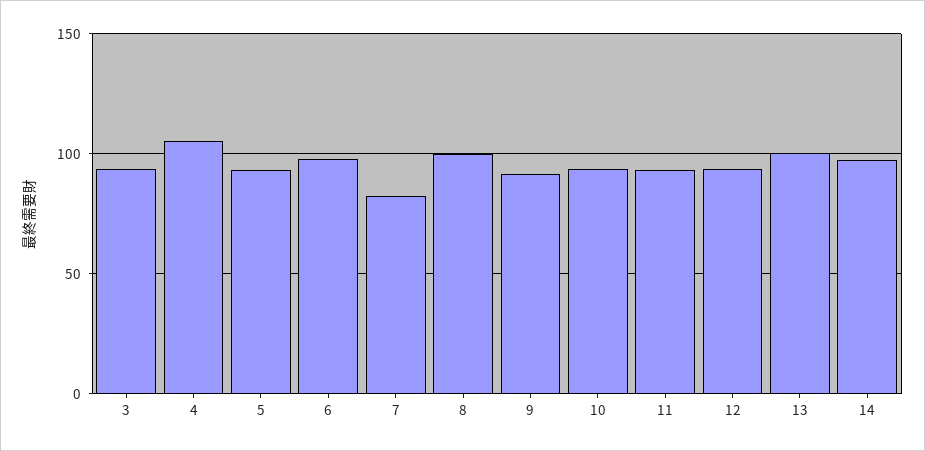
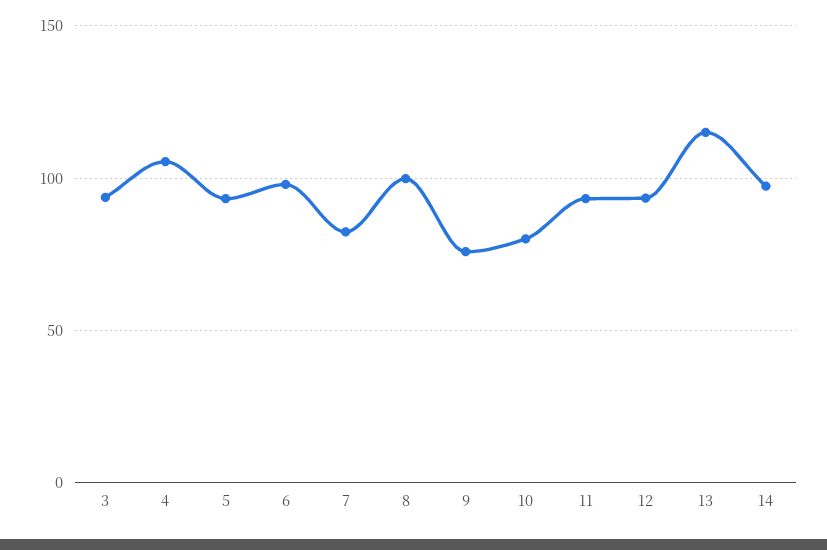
9: 90 -> 75
10: 95 -> 80
13: 100 -> 115

